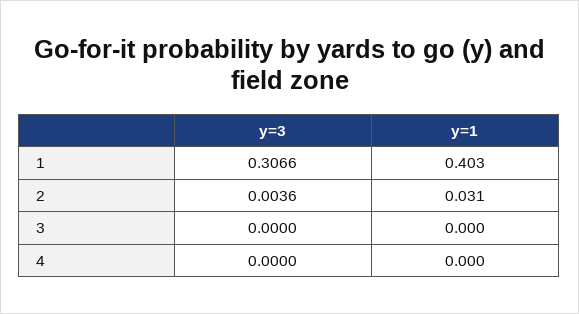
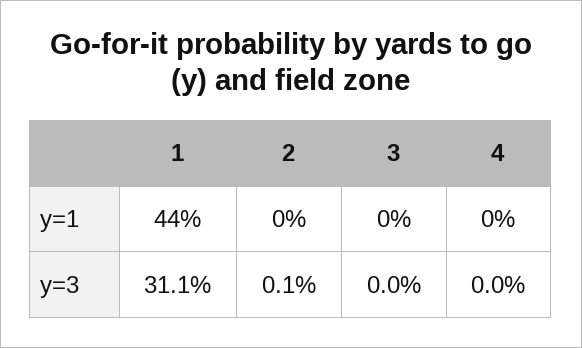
y=3, 1: 0.3066 -> 0.311
y=1, 1: 0.403 -> 0.44
y=3, 2: 0.0036 -> 0.001
y=1, 2: 0.031 -> 0

